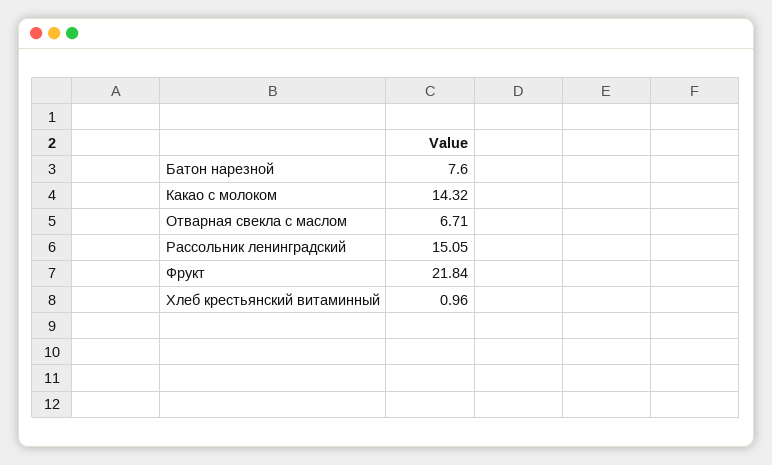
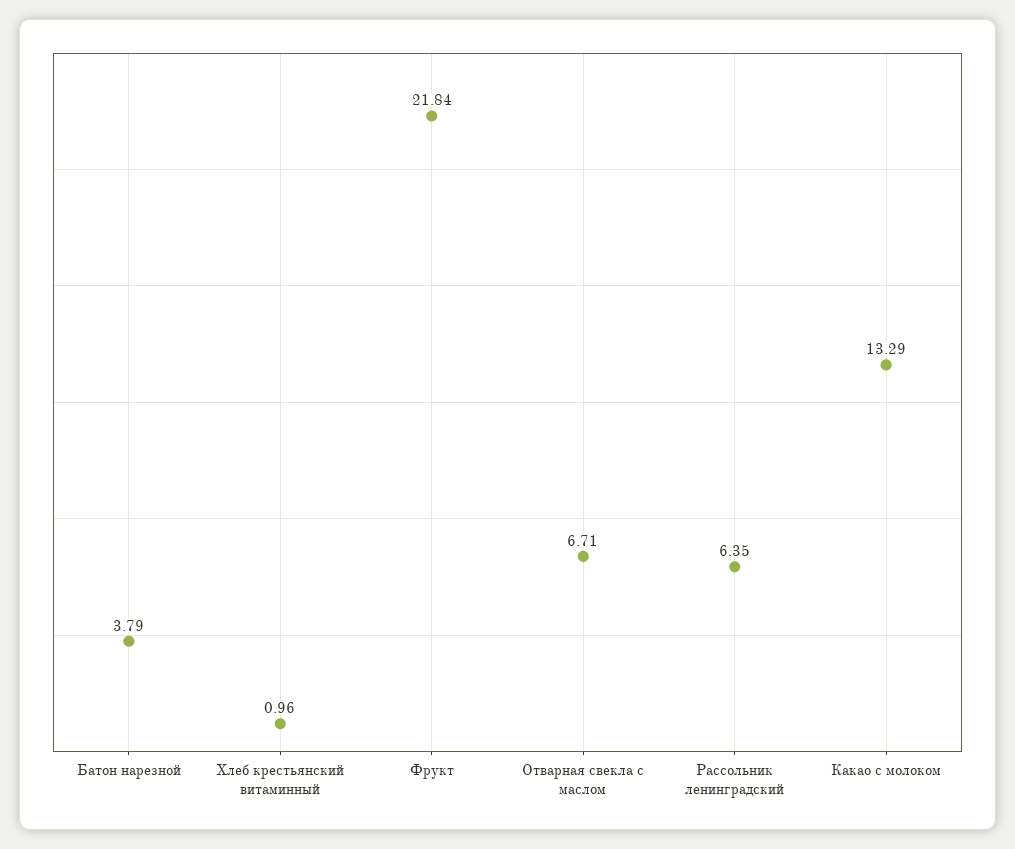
Батон нарезной: 7.6 -> 3.79
Какао с молоком: 14.32 -> 13.29
Рассольник ленинградский: 15.05 -> 6.35

